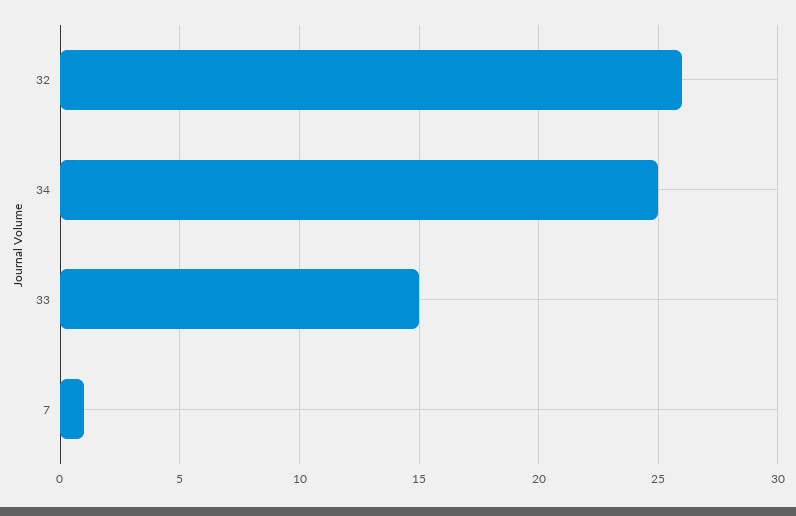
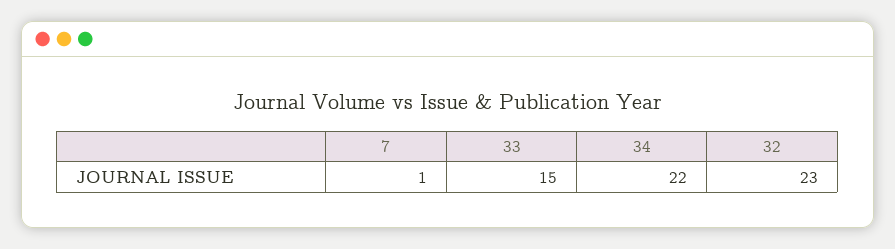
32: 26 -> 23
34: 25 -> 22

